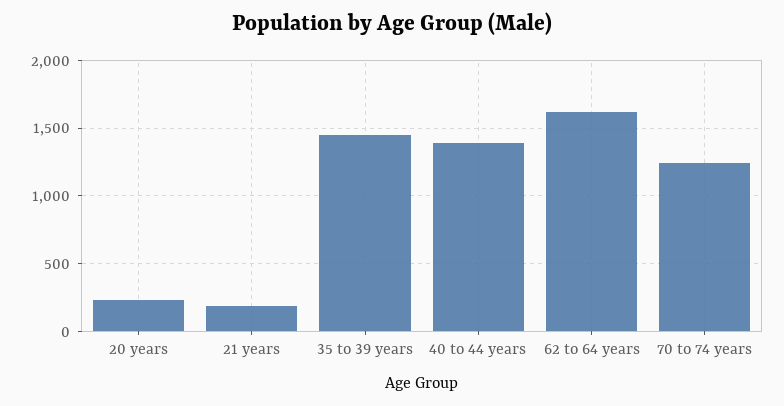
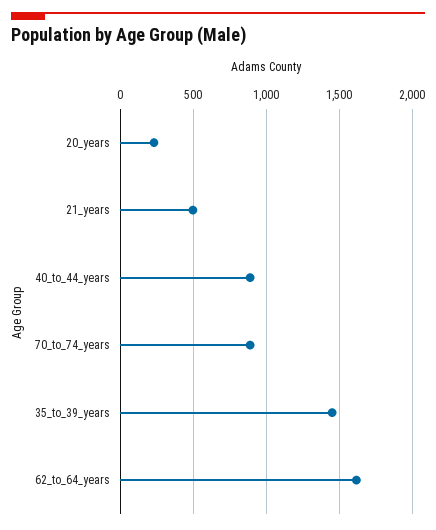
21 years: 200 -> 500
40 to 44 years: 1400 -> 900
70 to 74 years: 1250 -> 900

